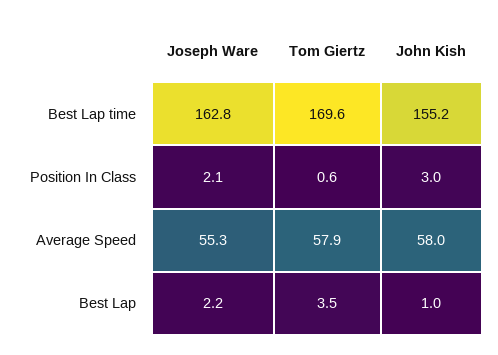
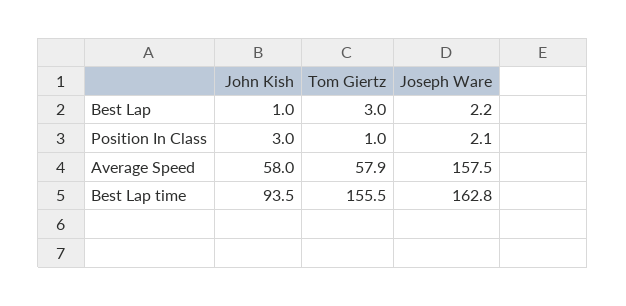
Tom Giertz, Best Lap time: 169.6 -> 155.5
John Kish, Best Lap time: 155.2 -> 93.5
Tom Giertz, Position In Class: 0.6 -> 1
Joseph Ware, Average Speed: 55.3 -> 157.5
Tom Giertz, Best Lap: 3.5 -> 3

